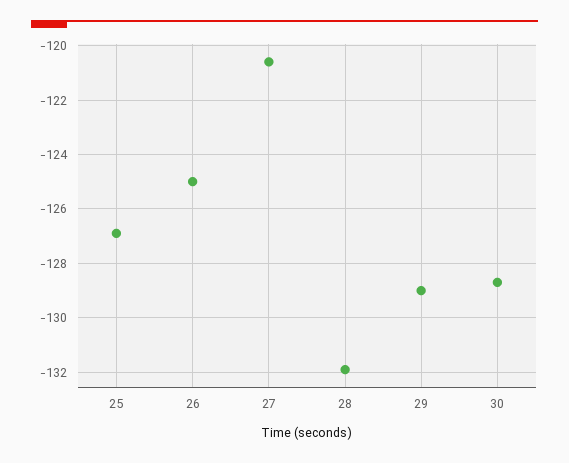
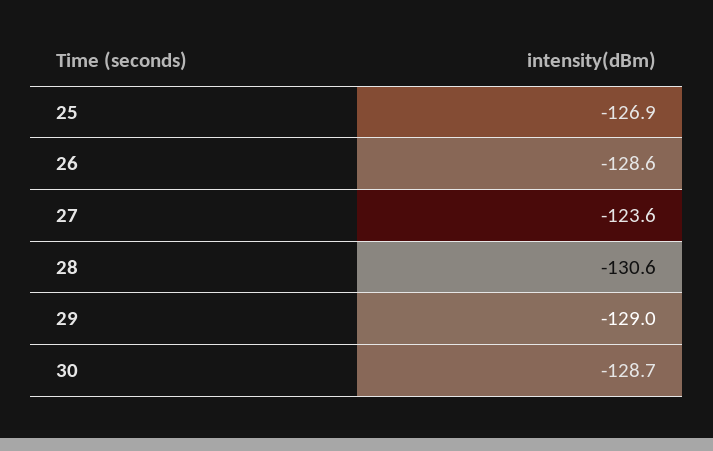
26: -125 -> -128.6
27: -120.5 -> -123.6
28: -132 -> -130.6

